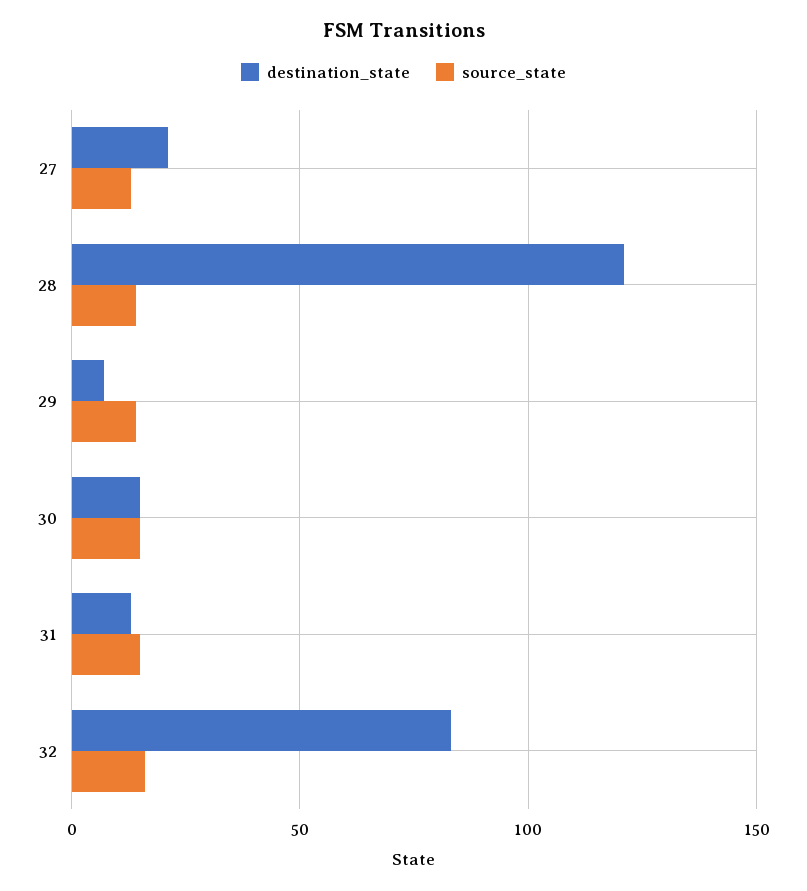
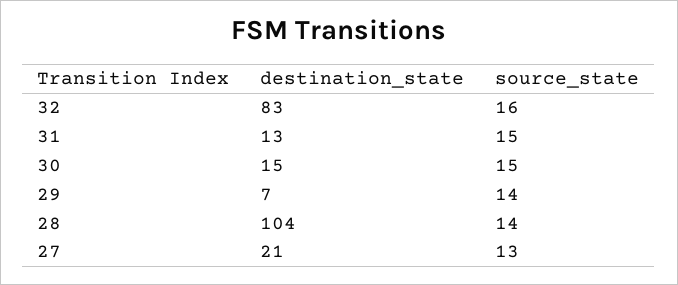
destination_state, 28: 120 -> 104

